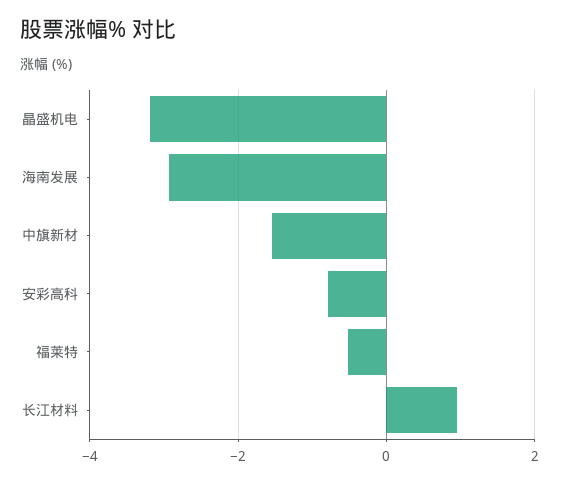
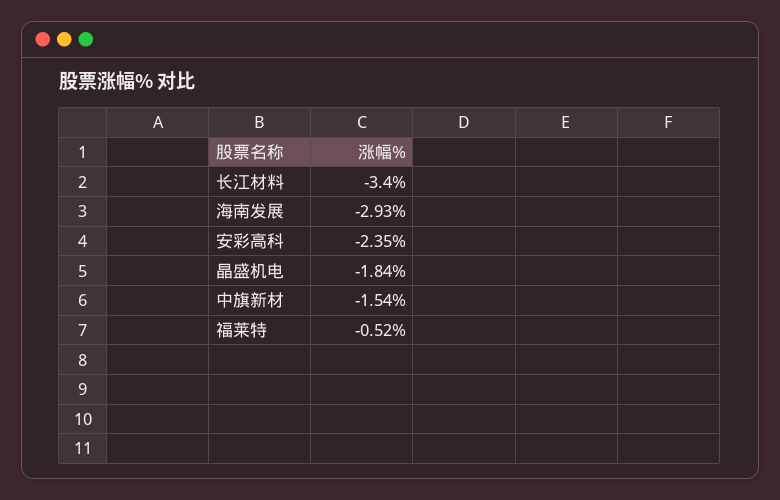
晶盛机电: -3.2 -> -1.84
安彩高科: -0.8 -> -2.35
长江材料: 1 -> -3.4

